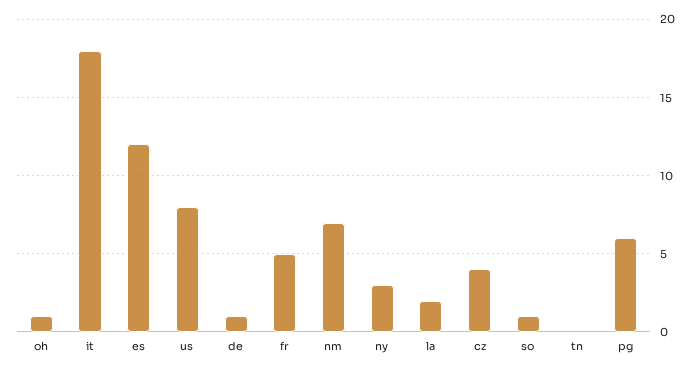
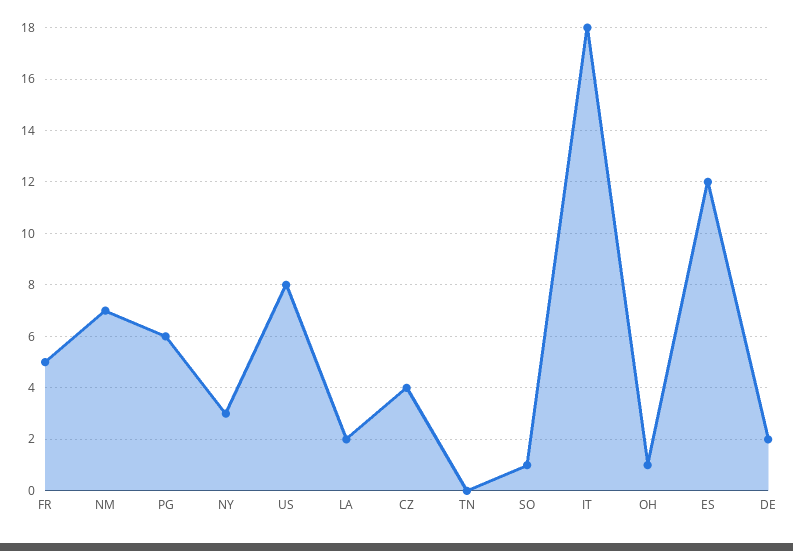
de: 1 -> 2

